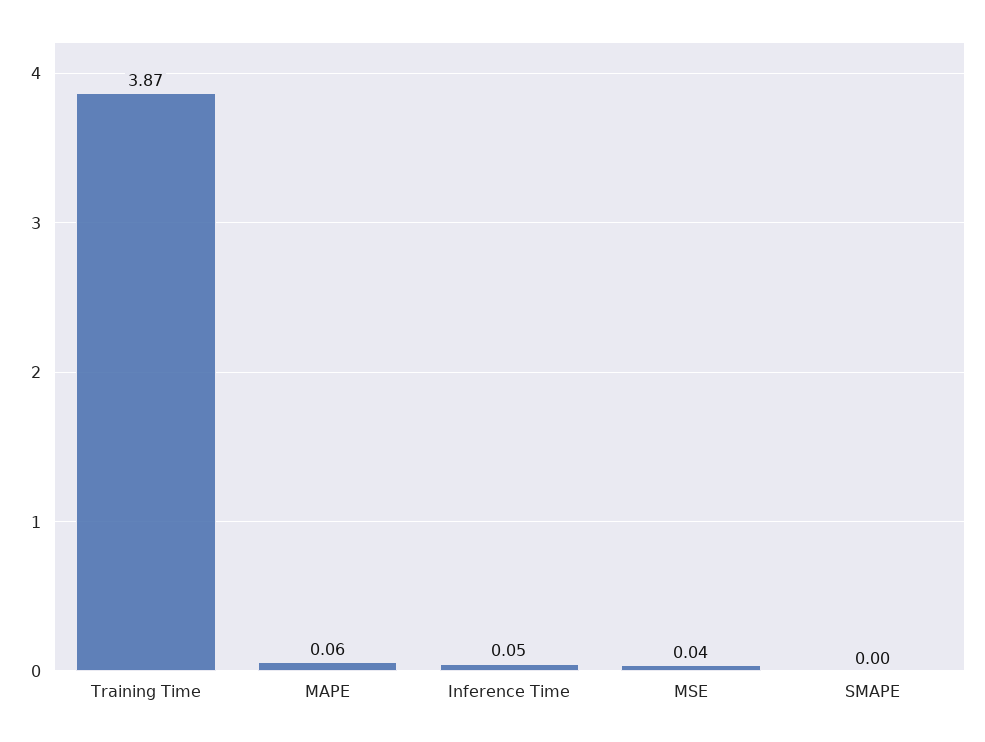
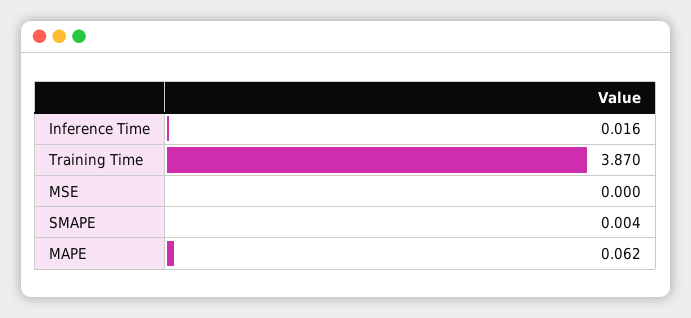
Inference Time: 0.05 -> 0.016
MSE: 0.04 -> 0

